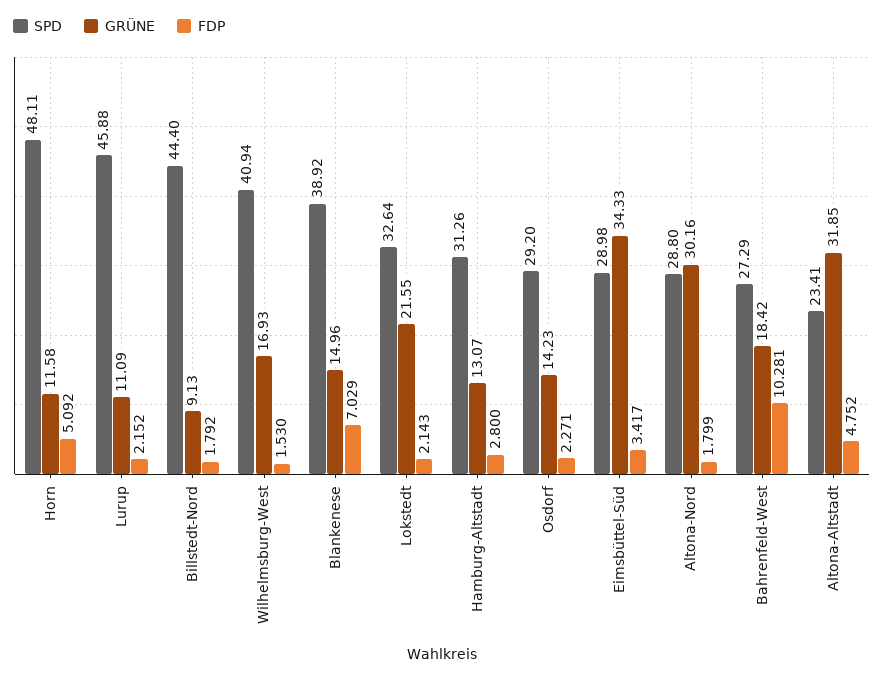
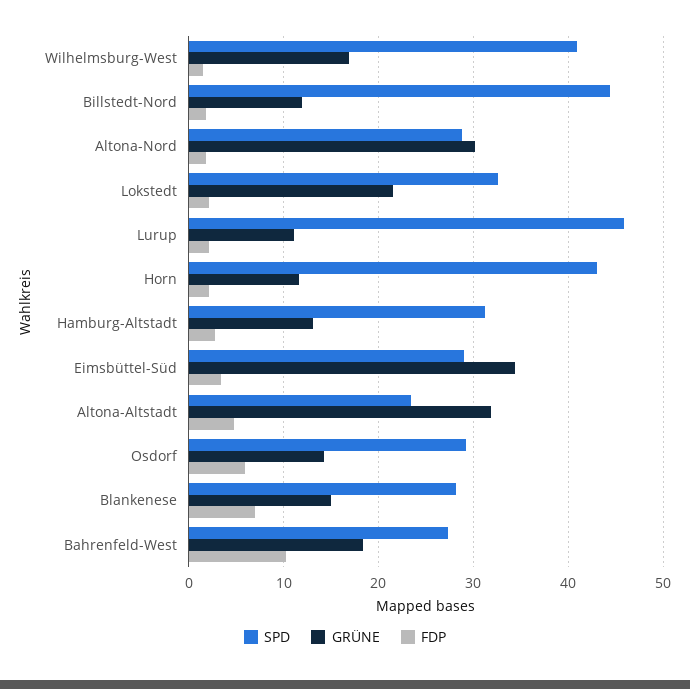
SPD, Horn: 48.11 -> 43
FDP, Horn: 5.092 -> 2
GRÜNE, Billstedt-Nord: 9.13 -> 12
SPD, Blankenese: 38.92 -> 28
FDP, Osdorf: 2.271 -> 6

